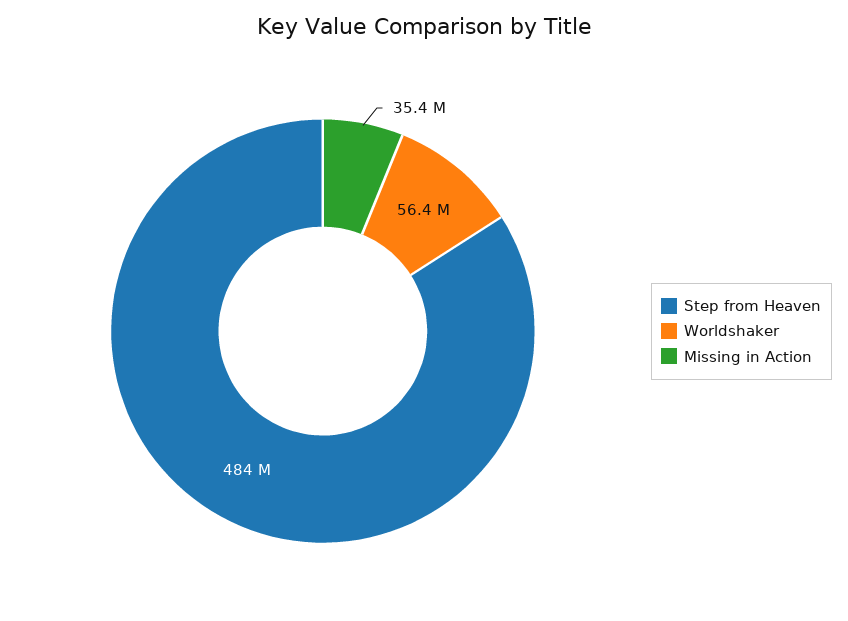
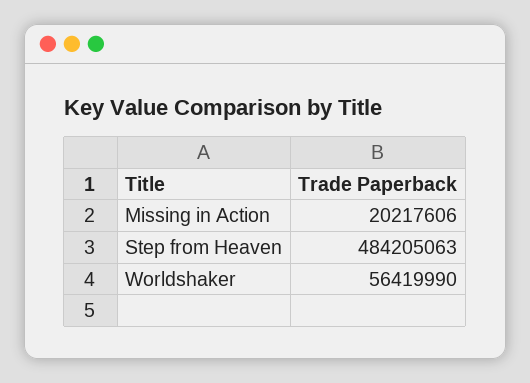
Missing in Action: 35400000 -> 20217606

